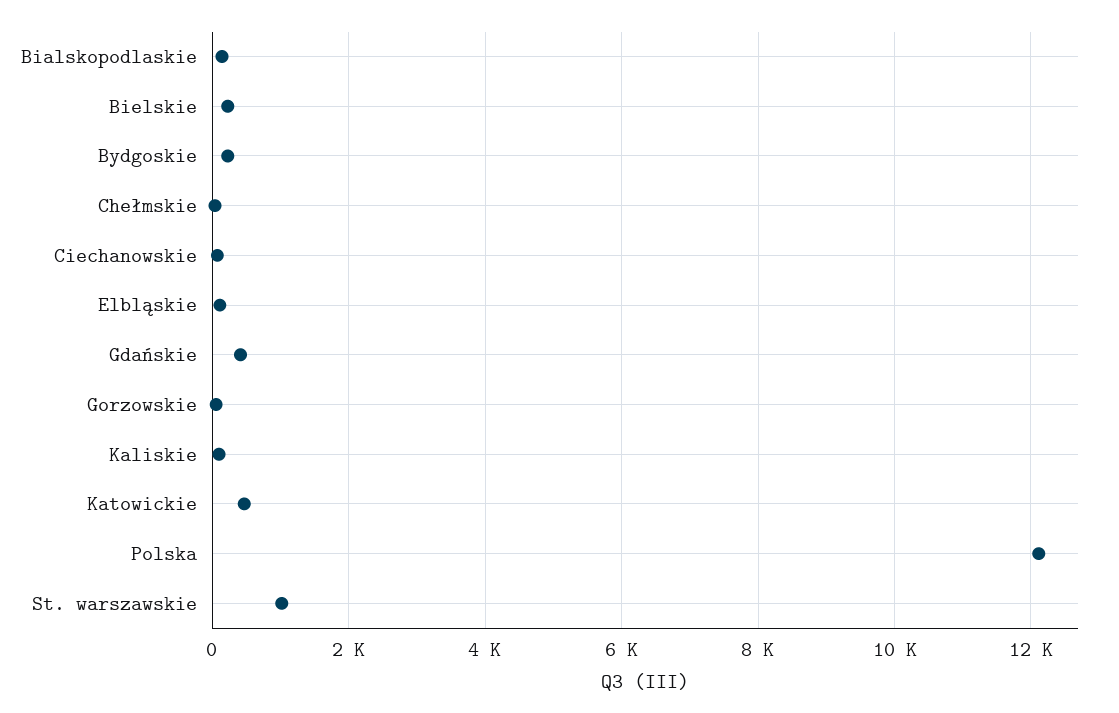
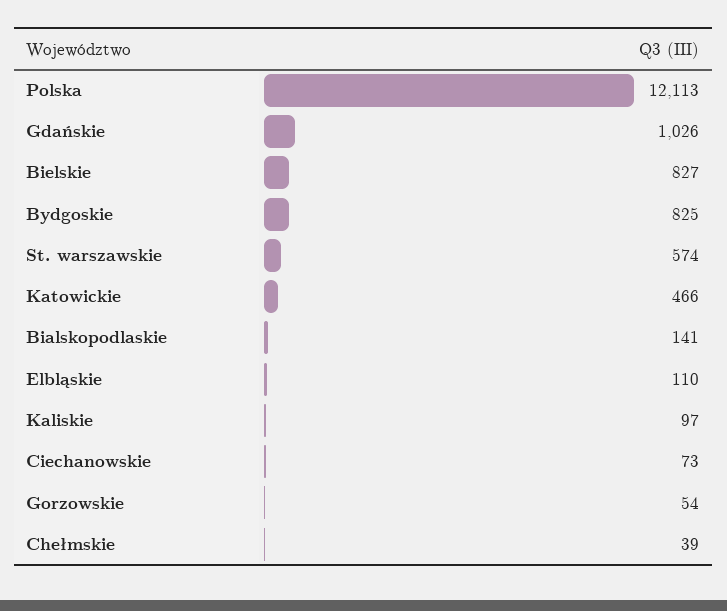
Bielskie: 200 -> 827
Bydgoskie: 200 -> 825
Gdańskie: 400 -> 1026
St. warszawskie: 1000 -> 574

